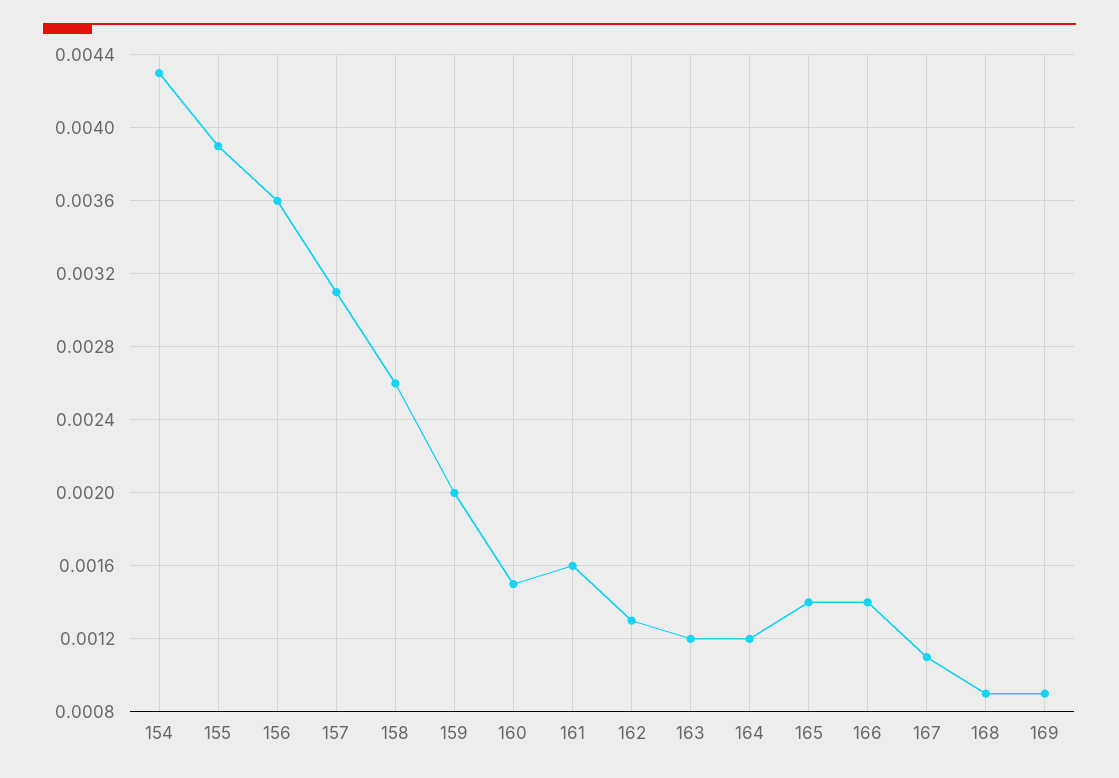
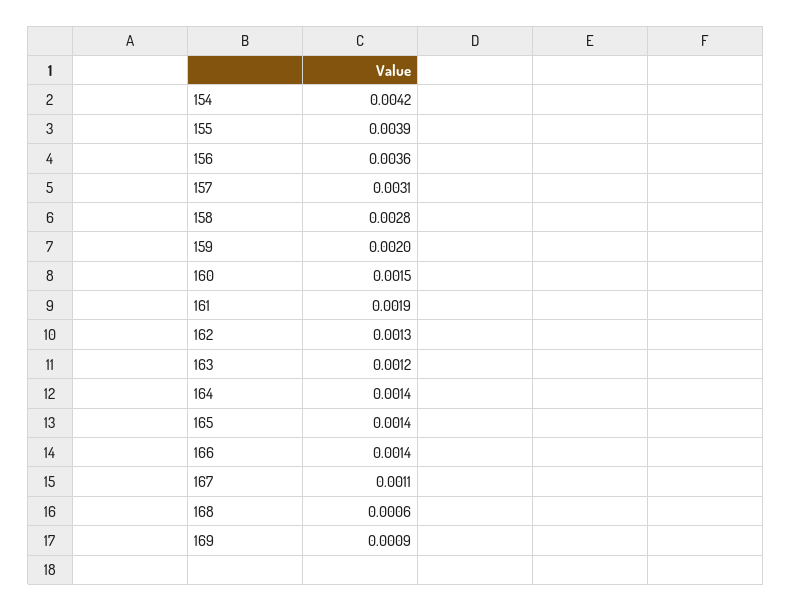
154: 0.0043 -> 0.0042
158: 0.0026 -> 0.0028
161: 0.0016 -> 0.0019
164: 0.0012 -> 0.0014
168: 0.0009 -> 0.0006

